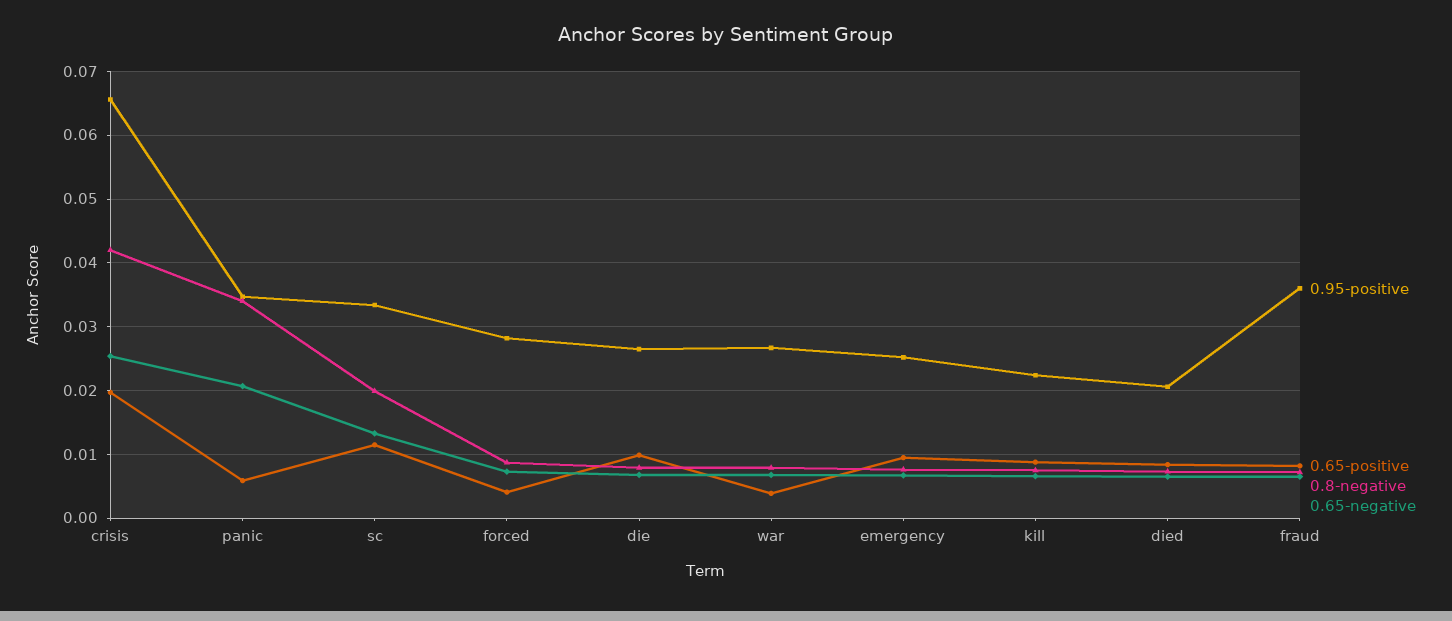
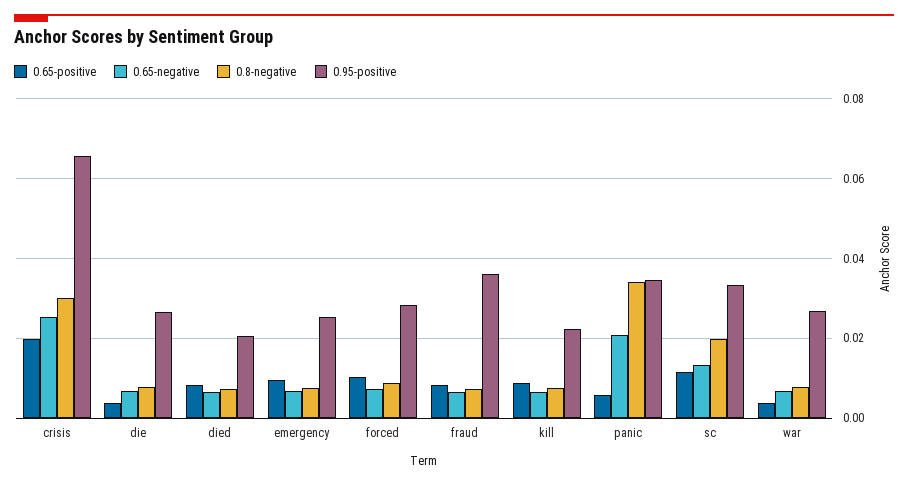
0.8-negative, crisis: 0.042 -> 0.03
0.65-positive, forced: 0.004 -> 0.01
0.65-positive, die: 0.01 -> 0.004

